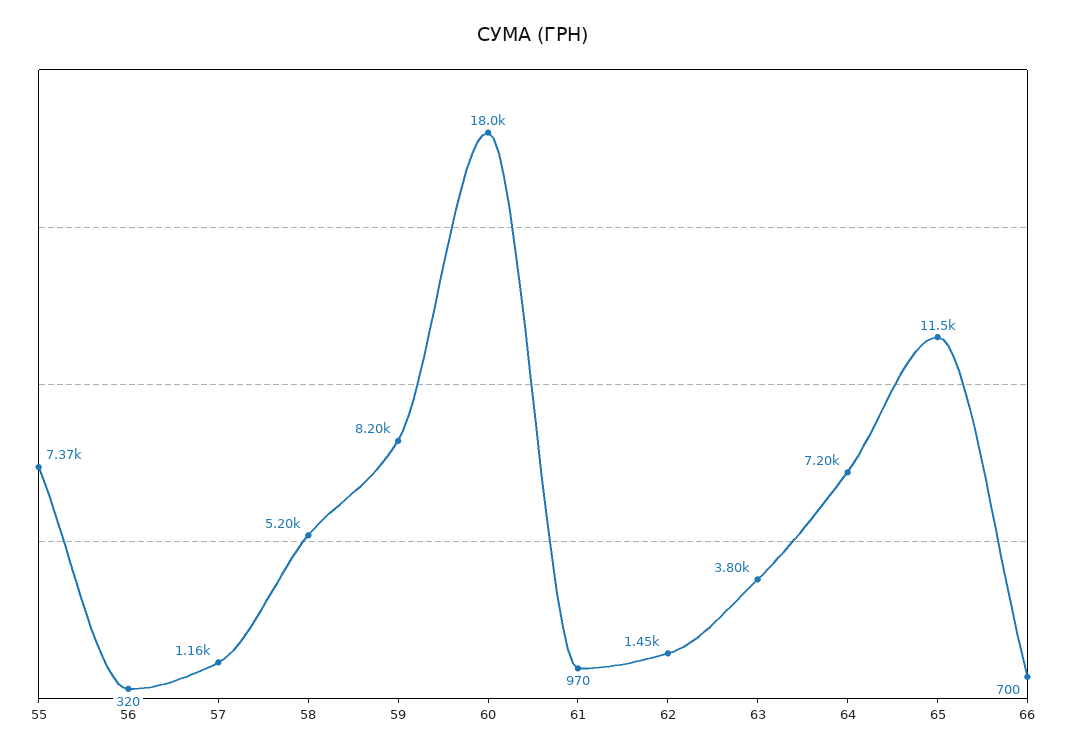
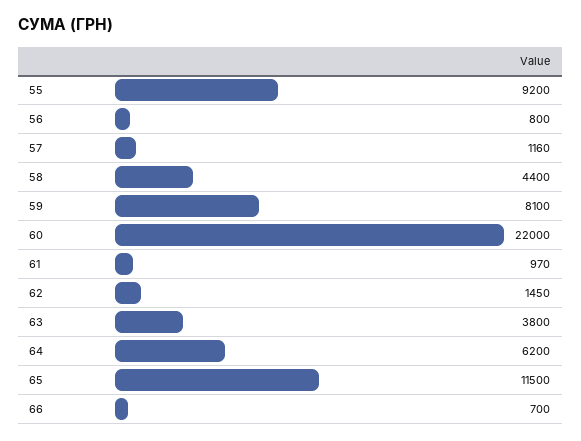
55: 7370 -> 9200
56: 320 -> 800
58: 5200 -> 4400
59: 8200 -> 8100
60: 18000 -> 22000
64: 7200 -> 6200

